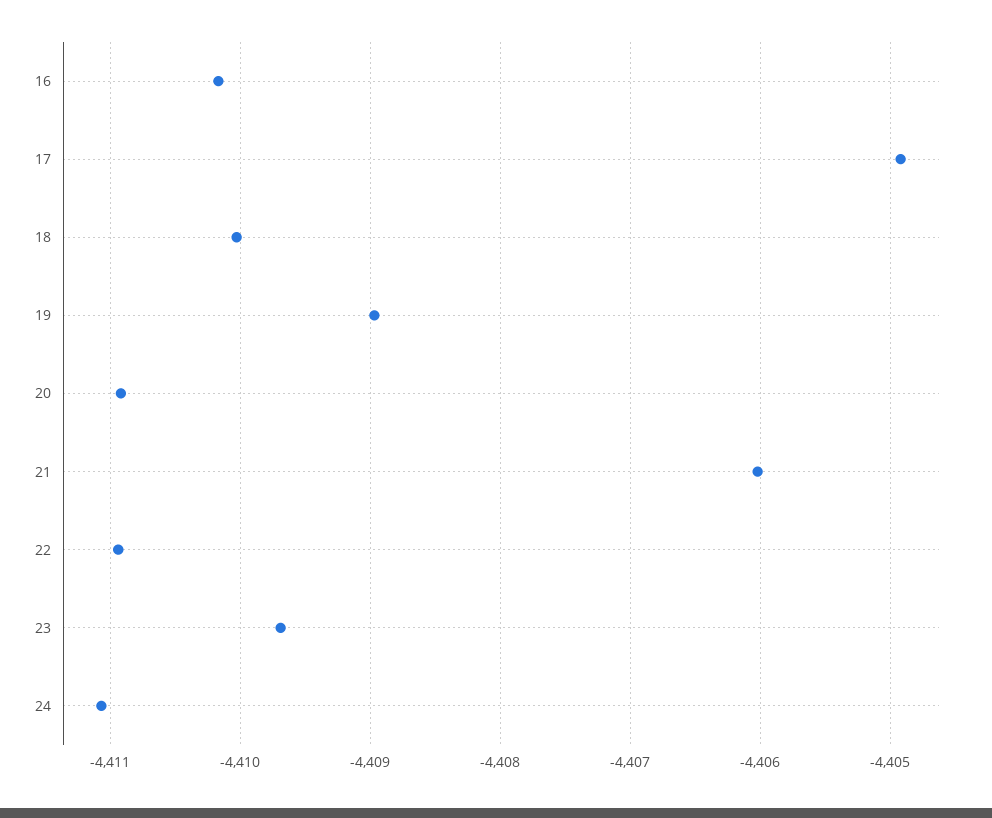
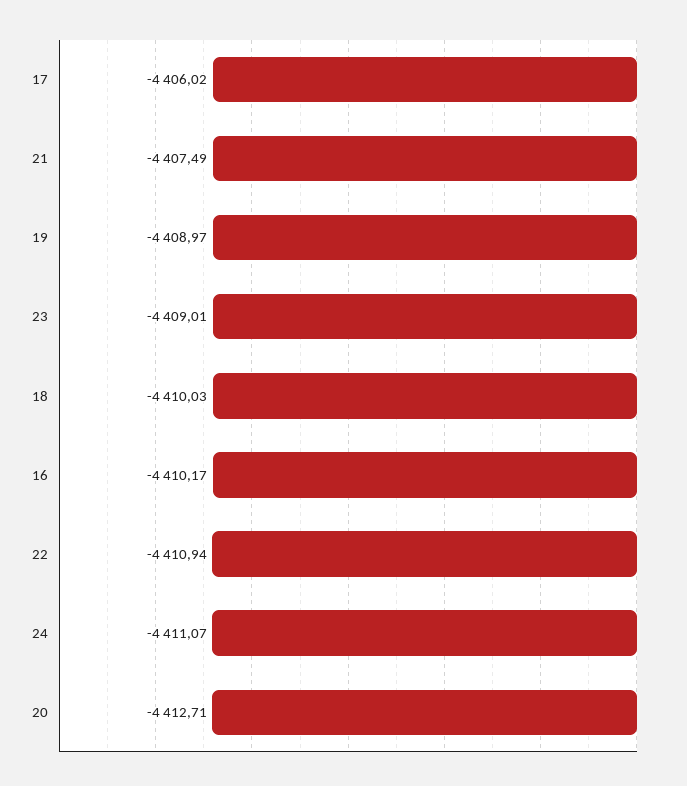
17: -4404.9 -> -4406.02
20: -4410.9 -> -4412.71
21: -4406 -> -4407.49
23: -4409.7 -> -4409.01

